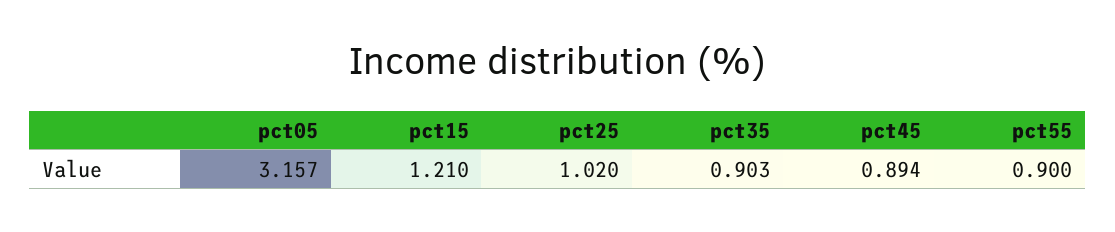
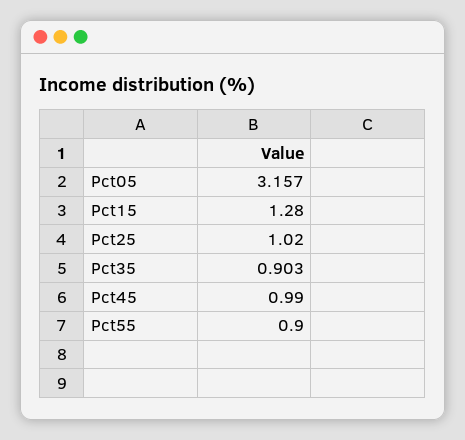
pct15: 1.21 -> 1.28
pct45: 0.894 -> 0.99

